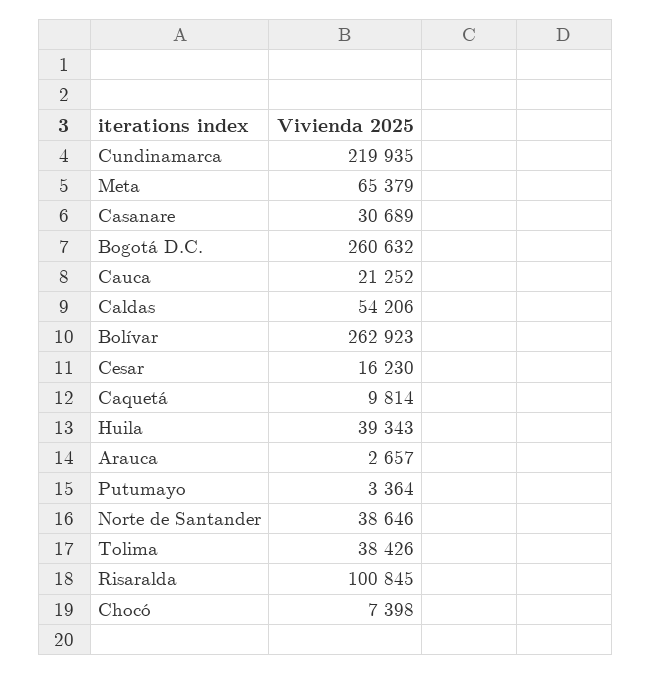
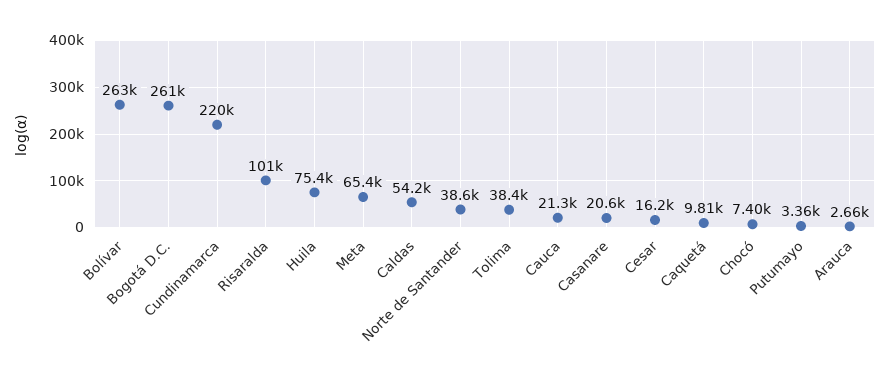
Casanare: 30689 -> 20600
Huila: 39343 -> 75400

